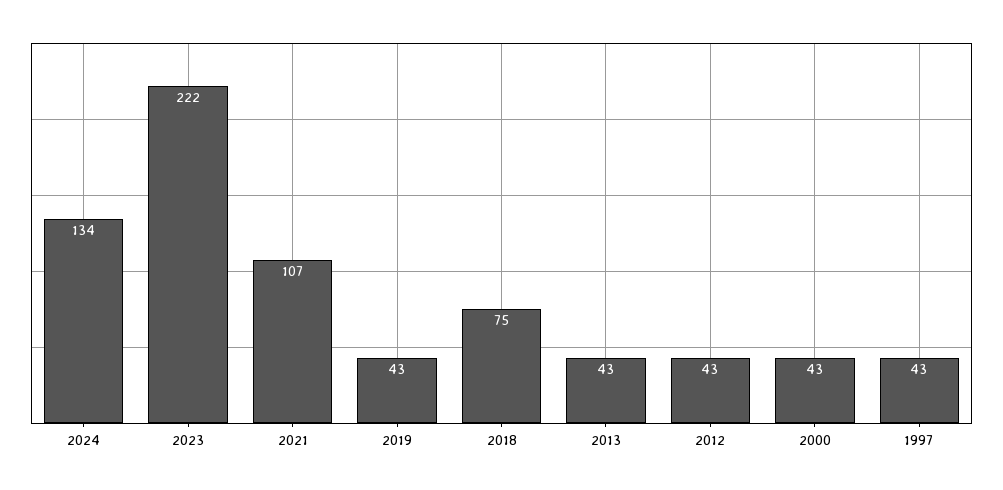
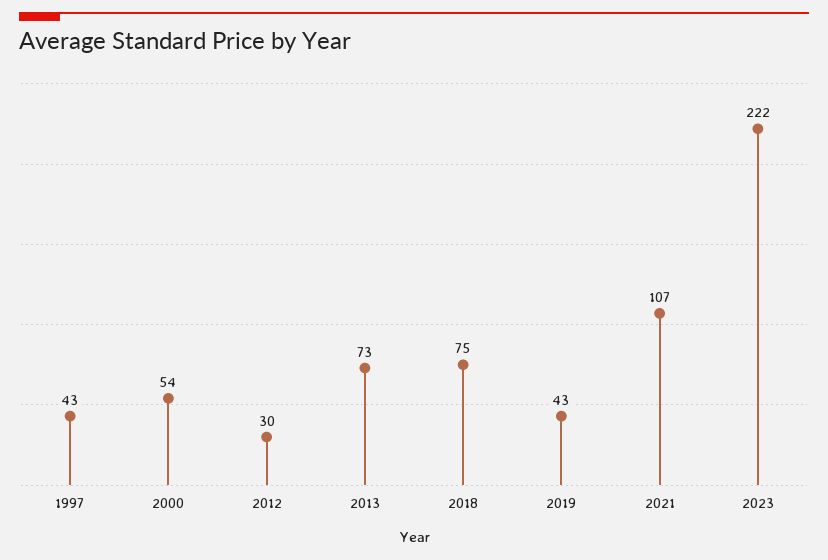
2024: 134 -> none
2013: 43 -> 73
2012: 43 -> 30
2000: 43 -> 54

